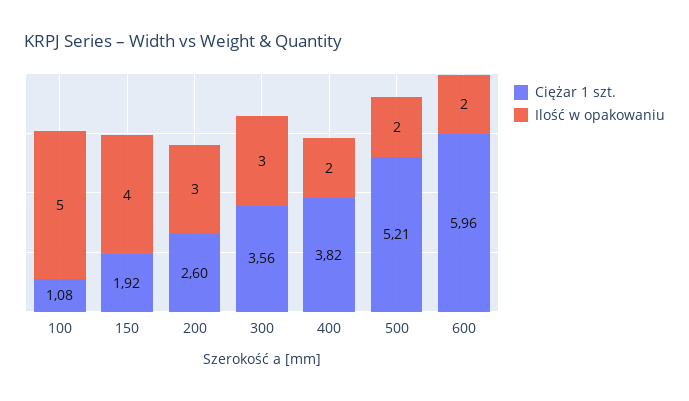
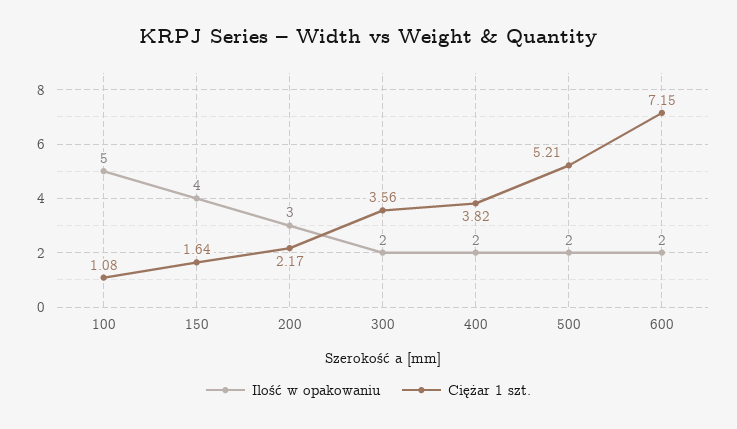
Ciężar 1 szt., 150: 1.92 -> 1.64
Ciężar 1 szt., 200: 2.6 -> 2.17
Ilość w opakowaniu, 300: 3 -> 2
Ciężar 1 szt., 600: 5.96 -> 7.15

